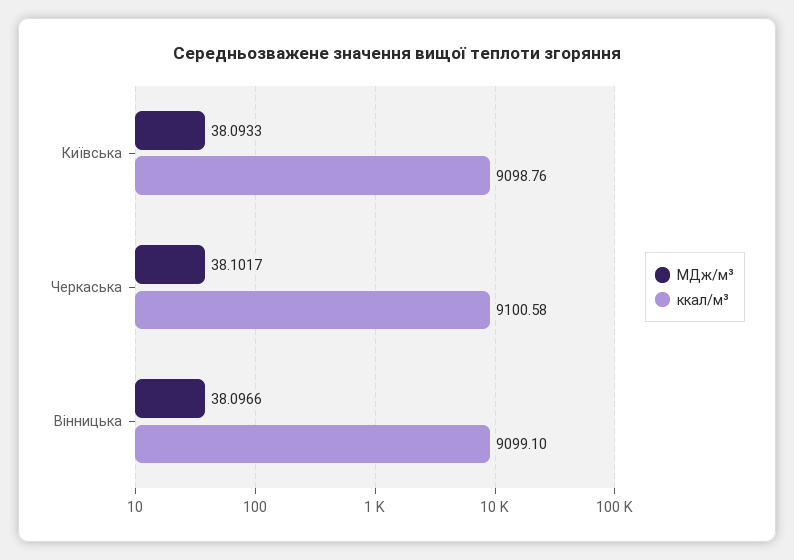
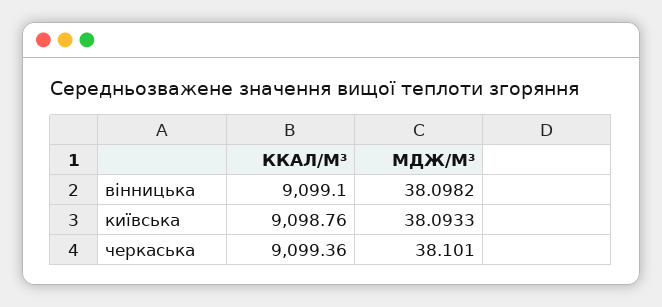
МДж/м³, Черкаська: 38.1017 -> 38.101
ккал/м³, Черкаська: 9100.58 -> 9099.36
МДж/м³, Вінницька: 38.0966 -> 38.0982

